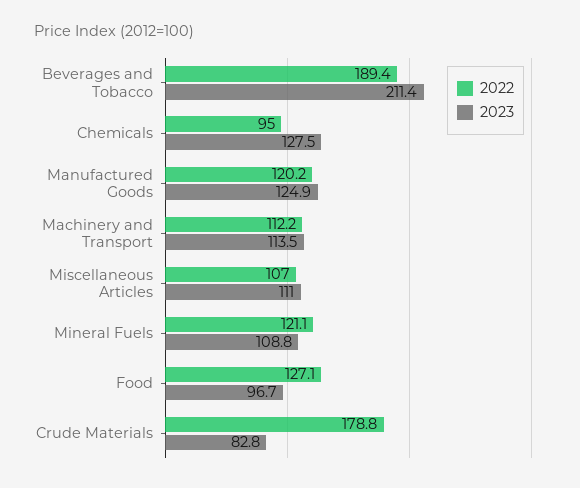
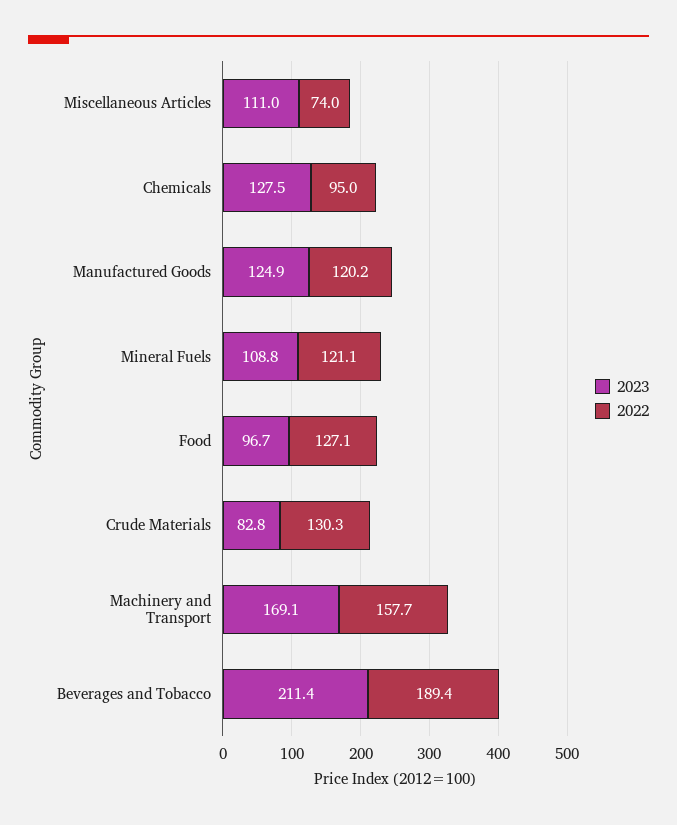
2022, Machinery and Transport: 112.2 -> 157.7
2023, Machinery and Transport: 113.5 -> 169.1
2022, Miscellaneous Articles: 107 -> 74
2022, Crude Materials: 178.8 -> 130.3

